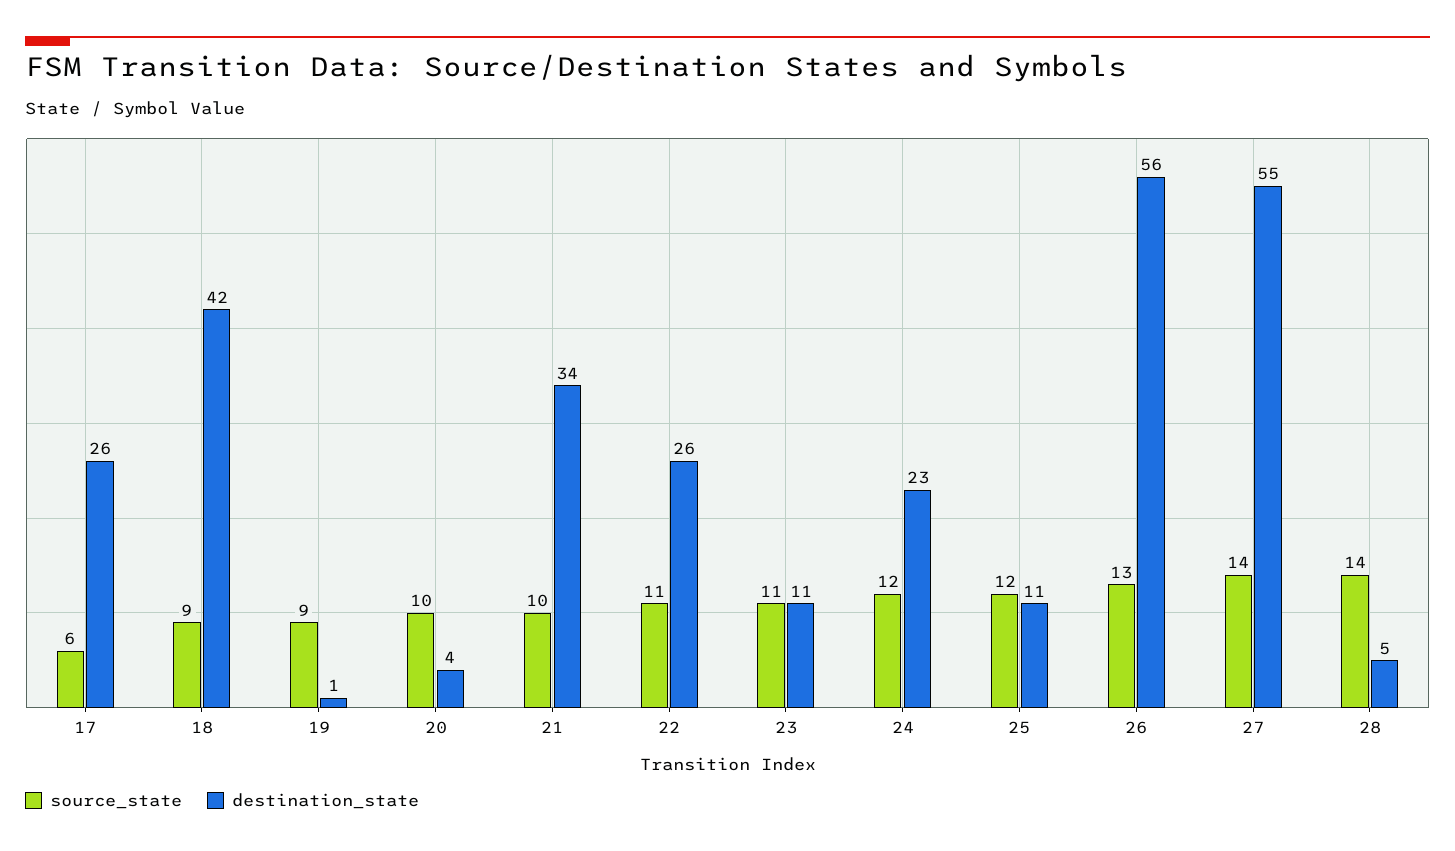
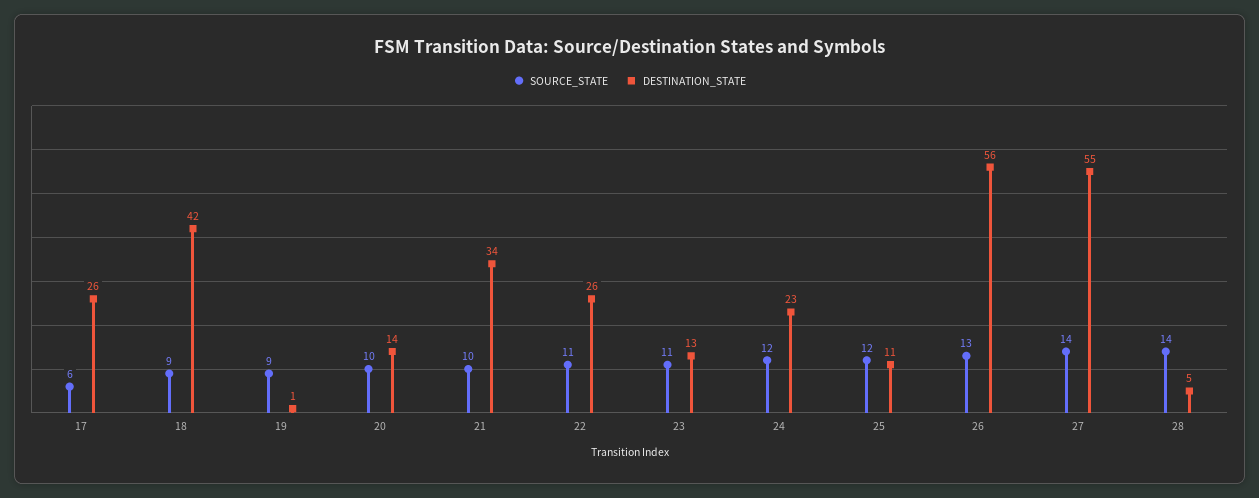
destination_state, 20: 4 -> 14
destination_state, 23: 11 -> 13

